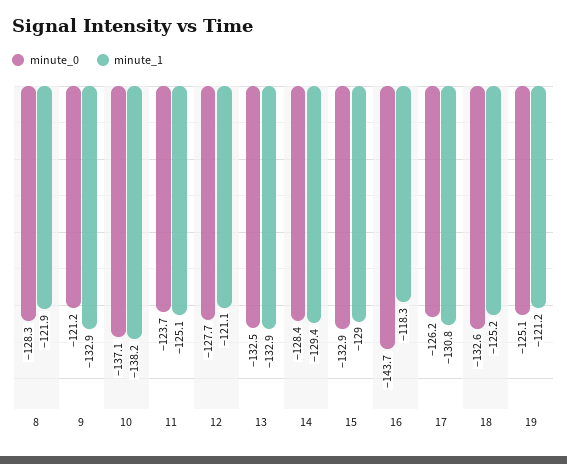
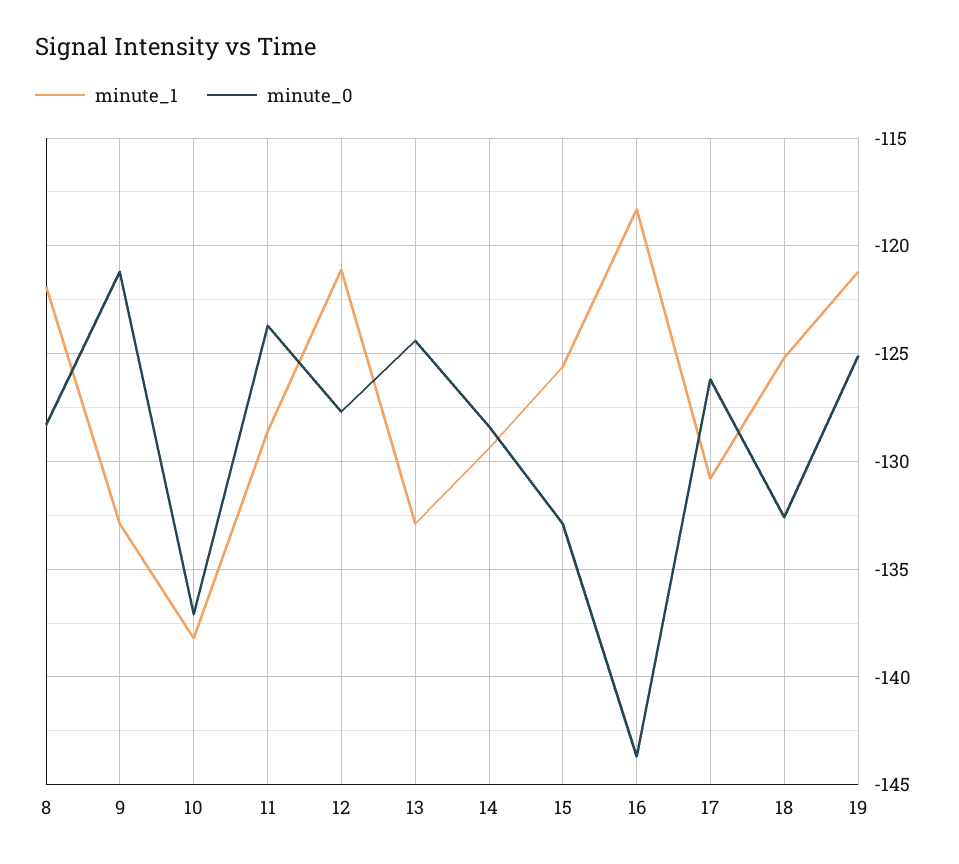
minute_1, 11: -125.1 -> -128.5
minute_0, 13: -132.5 -> -124.5
minute_1, 15: -129 -> -125.5

